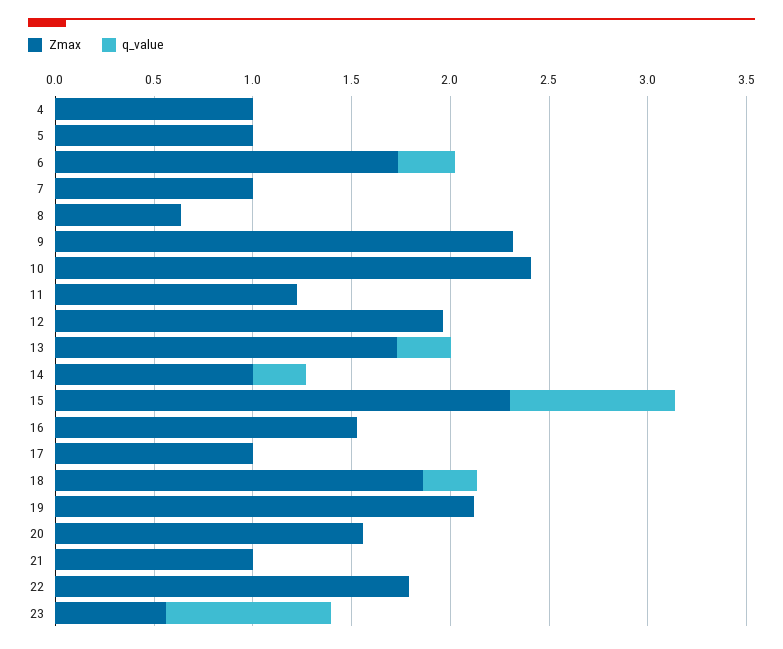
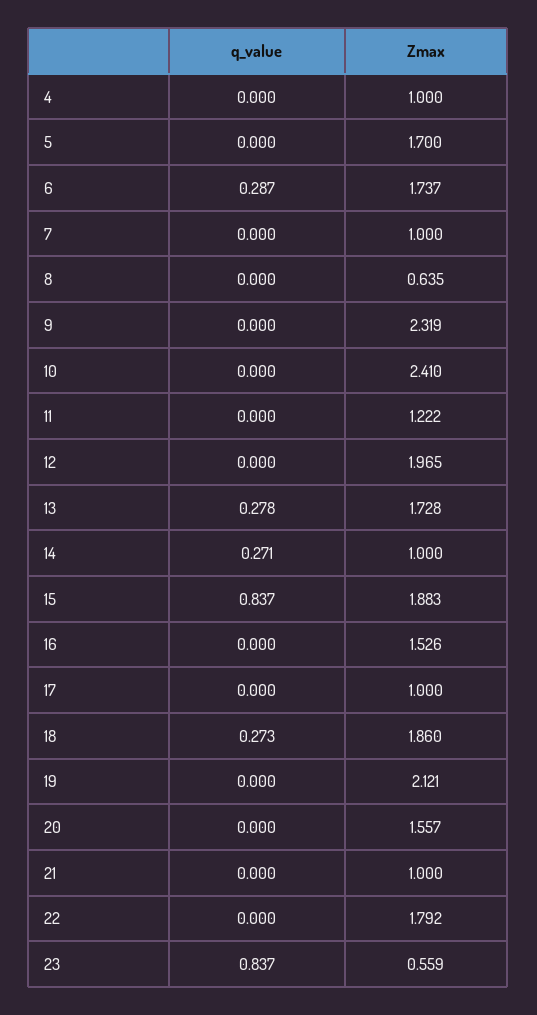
Zmax, 5: 1 -> 1.7
Zmax, 15: 2.3 -> 1.883

